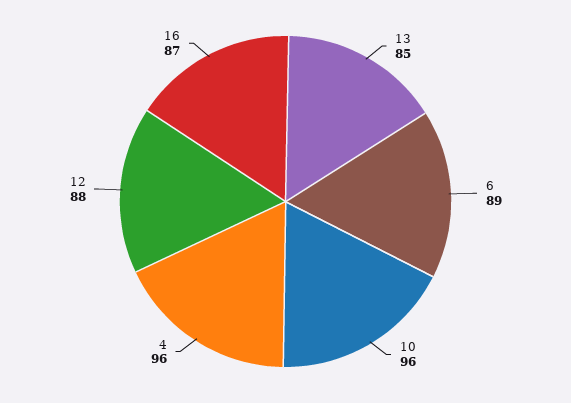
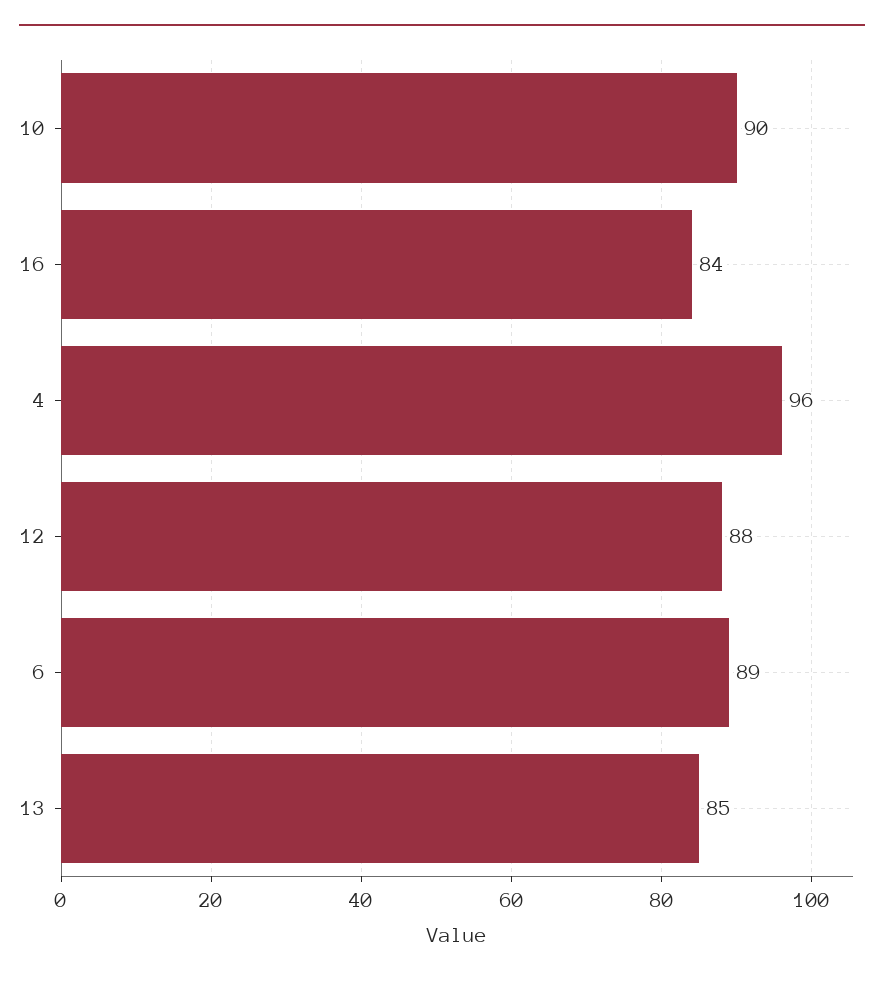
10: 96 -> 90
16: 87 -> 84

